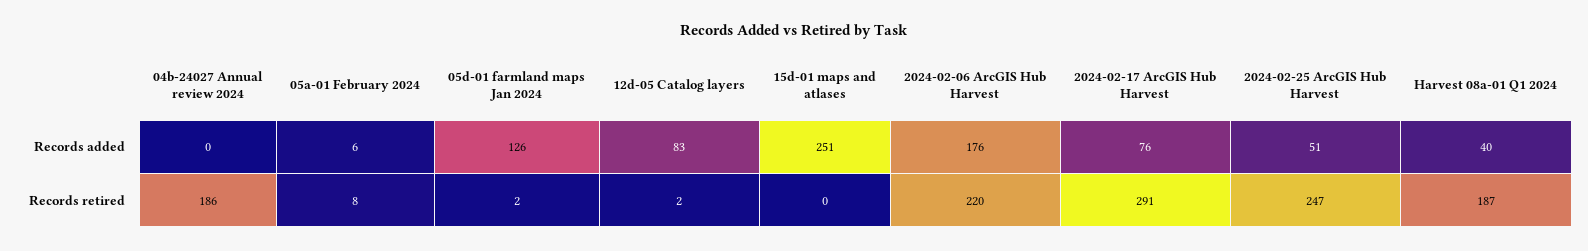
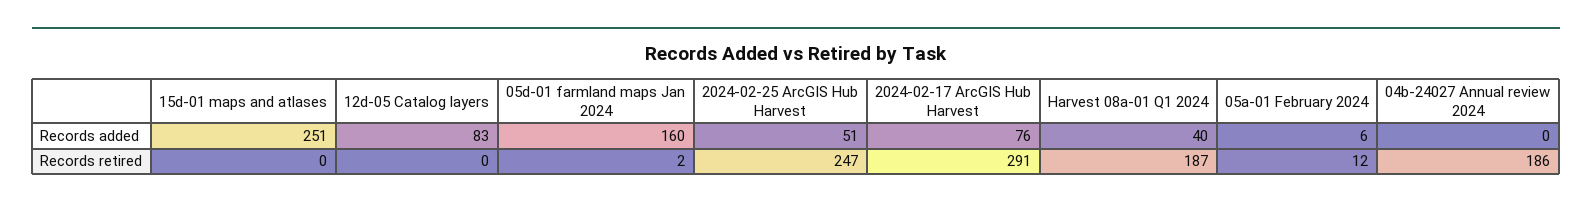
05d-01 farmland maps Jan 2024, Records added: 126 -> 160
2024-02-06 ArcGIS Hub Harvest, Records added: 176 -> none
05a-01 February 2024, Records retired: 8 -> 12
12d-05 Catalog layers, Records retired: 2 -> 0
2024-02-06 ArcGIS Hub Harvest, Records retired: 220 -> none

